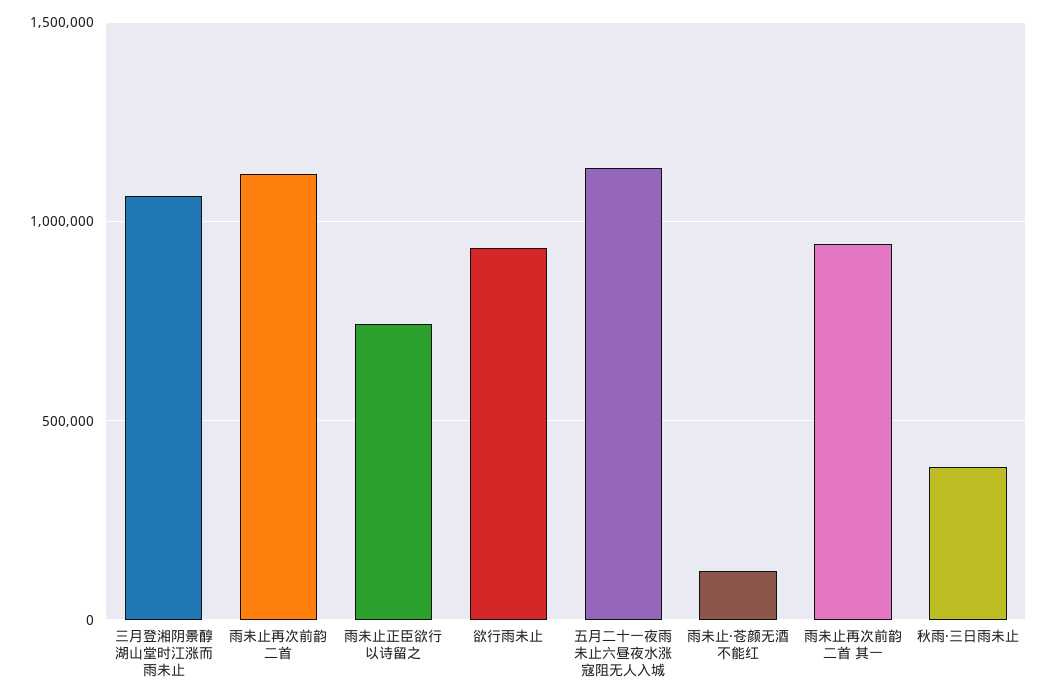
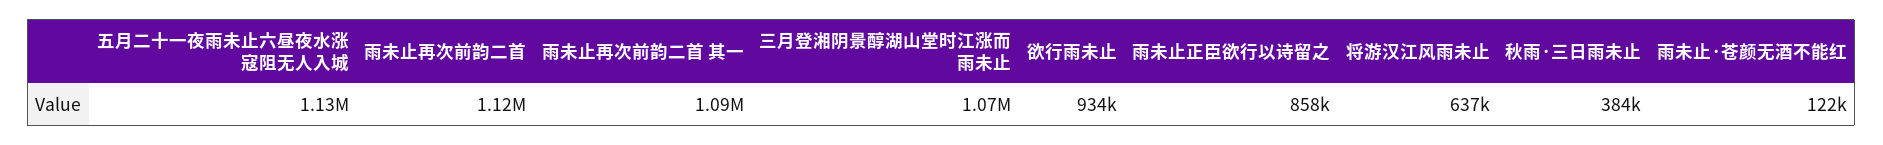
雨未止正臣欲行以诗留之: 750000 -> 858000
雨未止再次前韵二首 其一: 950000 -> 1090000
将游汉江风雨未止: none -> 637000

